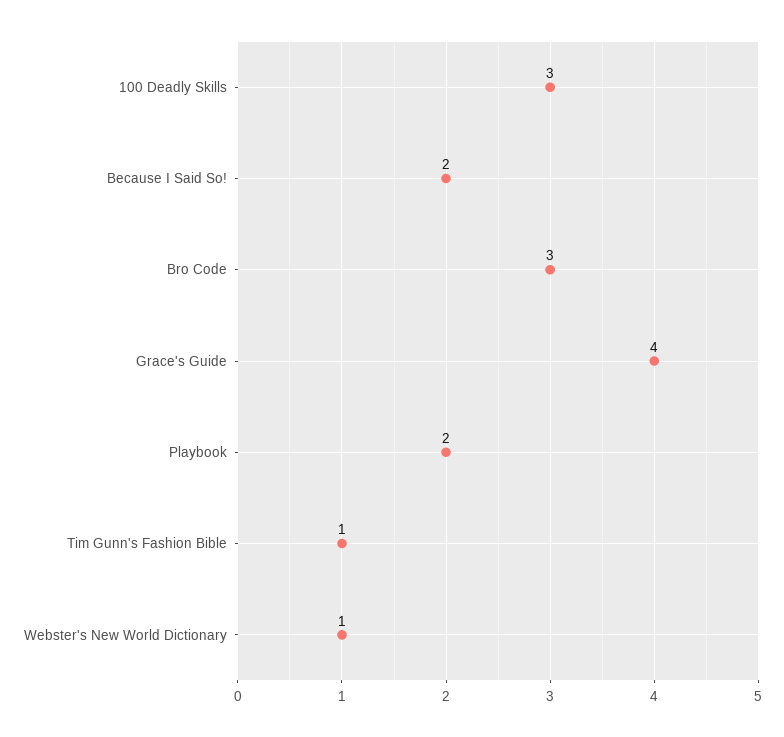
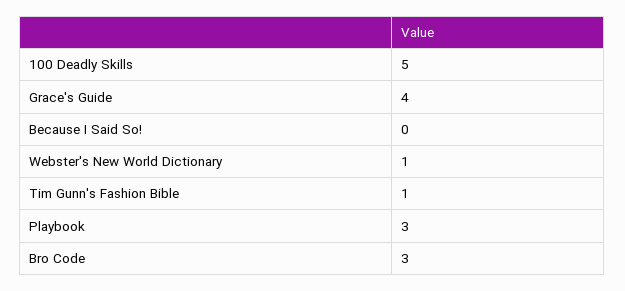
100 Deadly Skills: 3 -> 5
Because I Said So!: 2 -> 0
Playbook: 2 -> 3

